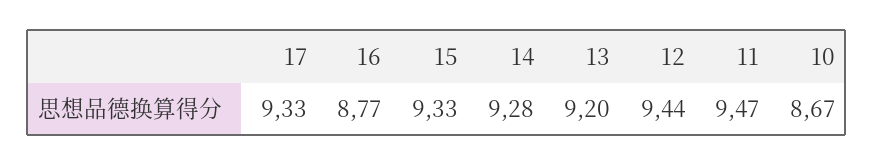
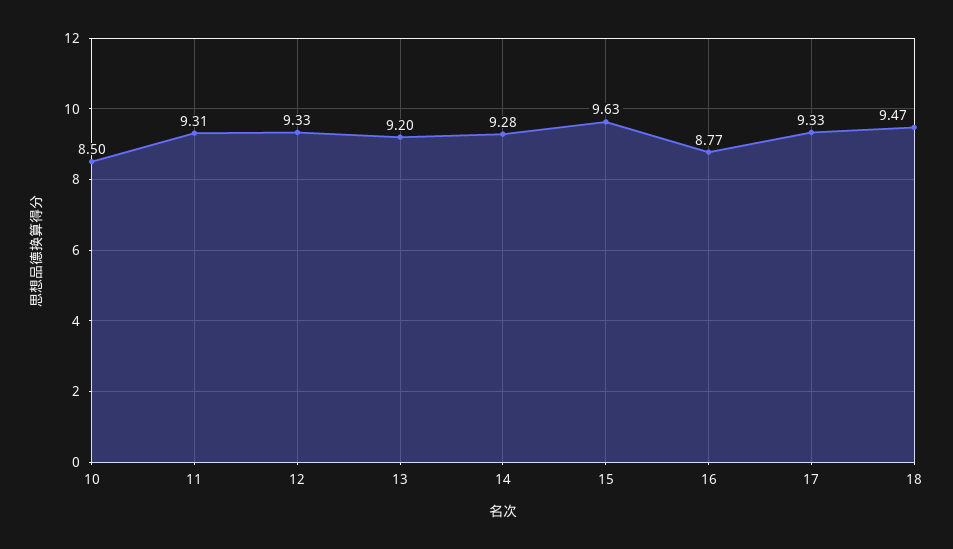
15: 9.33 -> 9.63
12: 9.44 -> 9.33
11: 9.47 -> 9.31
10: 8.67 -> 8.5
18: none -> 9.47

